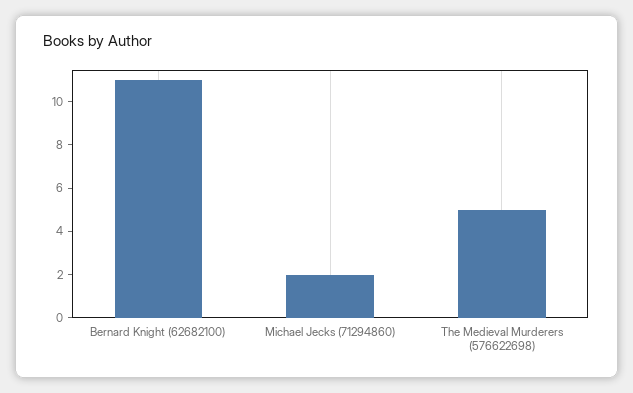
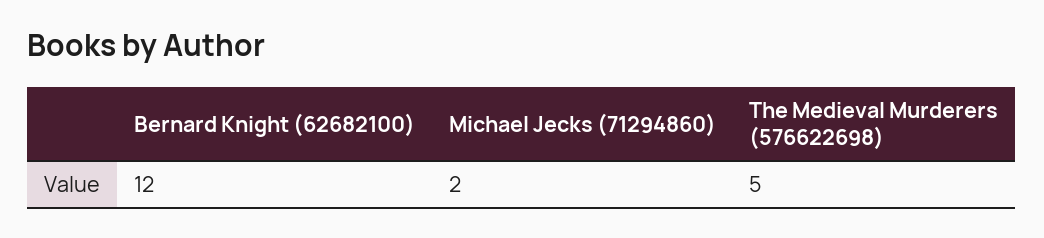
Bernard Knight (62682100): 11 -> 12

